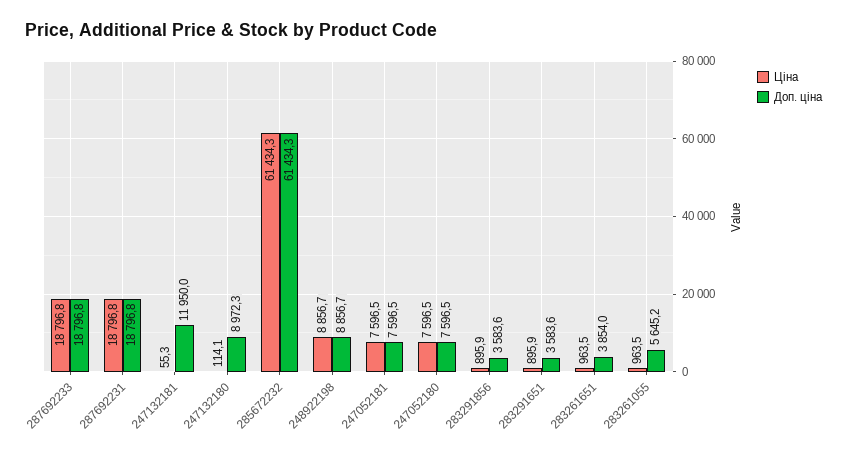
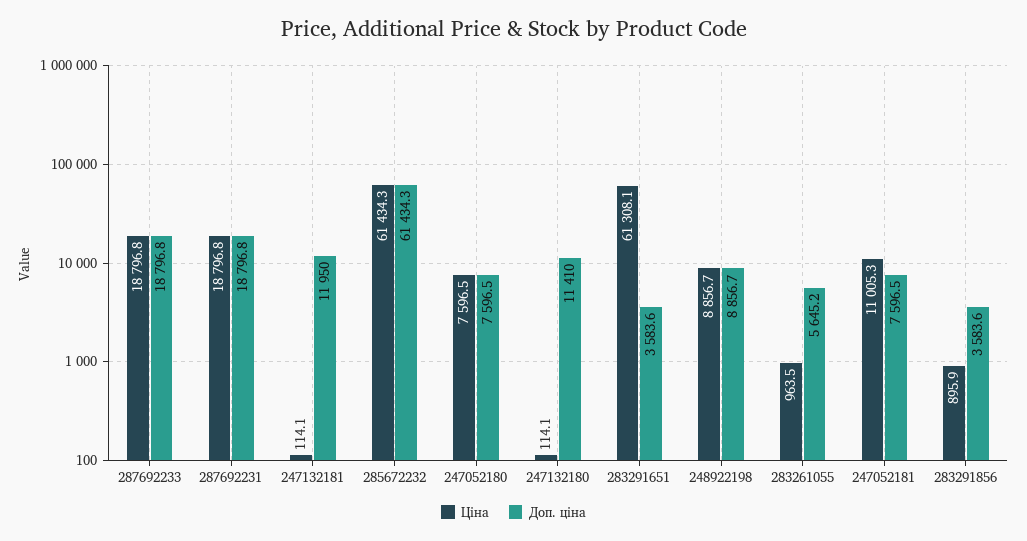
Ціна, 247132181: 55.3 -> 114.1
Доп. ціна, 247132180: 8972.3 -> 11410
Ціна, 247052181: 7596.5 -> 11005.3
Ціна, 283291651: 895.9 -> 61308.1
Ціна, 283261651: 963.5 -> none
Доп. ціна, 283261651: 3854 -> none

